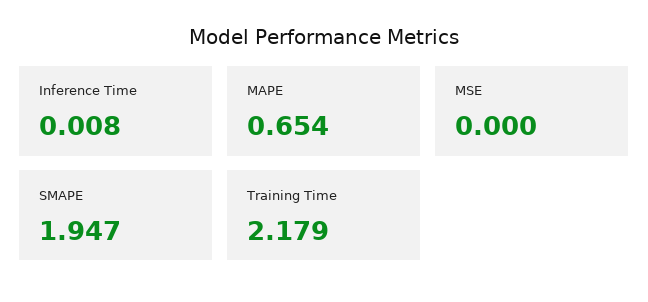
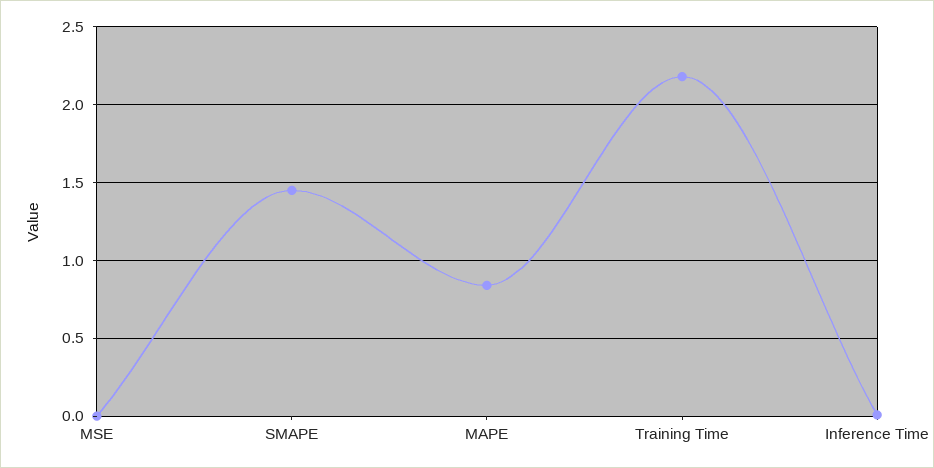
MAPE: 0.654 -> 0.85
SMAPE: 1.947 -> 1.45

